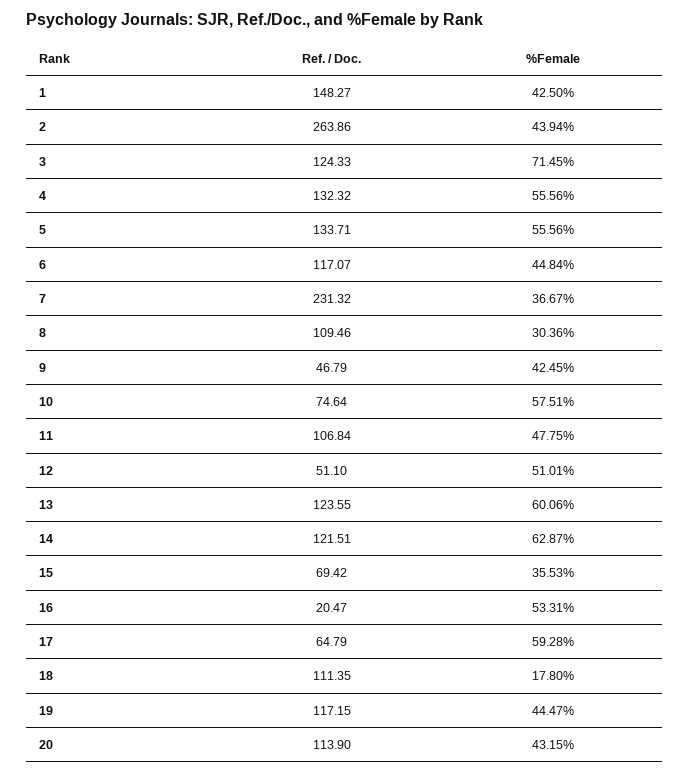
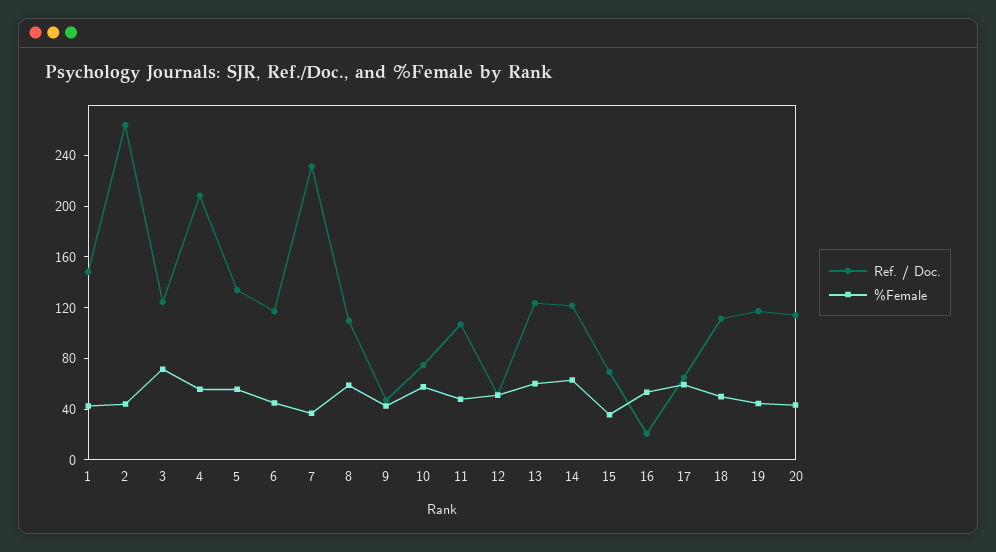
Ref. / Doc., 4: 132.32 -> 210
%Female, 8: 30.36 -> 60
%Female, 18: 17.8 -> 50

